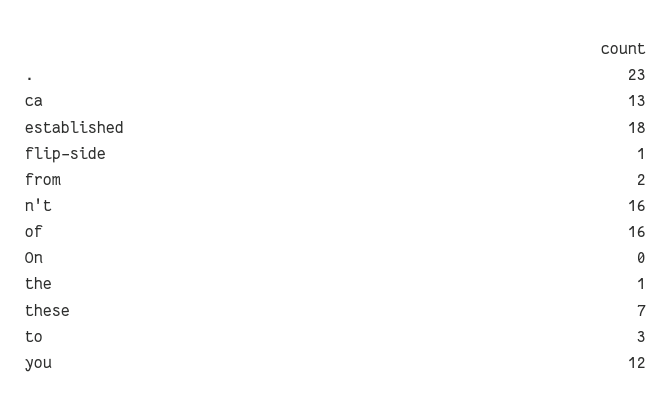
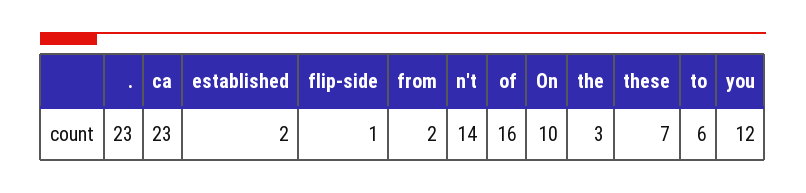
ca: 13 -> 23
established: 18 -> 2
n't: 16 -> 14
On: 0 -> 10
the: 1 -> 3
to: 3 -> 6

